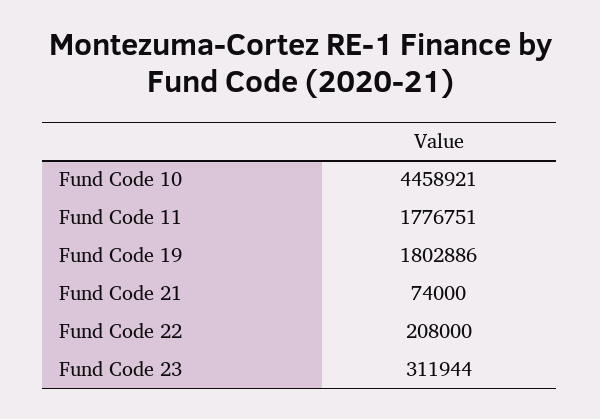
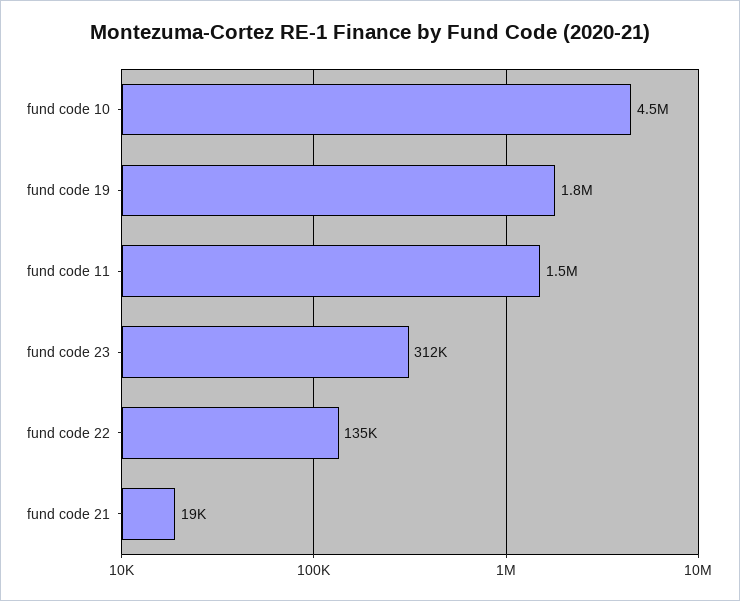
Fund Code 11: 1776751 -> 1500000
Fund Code 21: 74000 -> 19000
Fund Code 22: 208000 -> 135000

